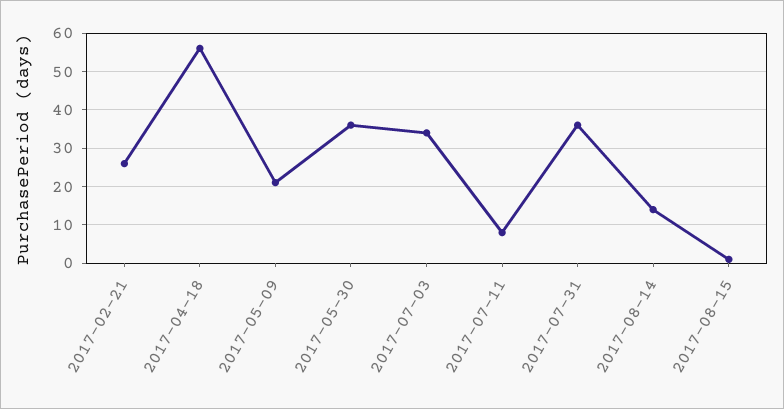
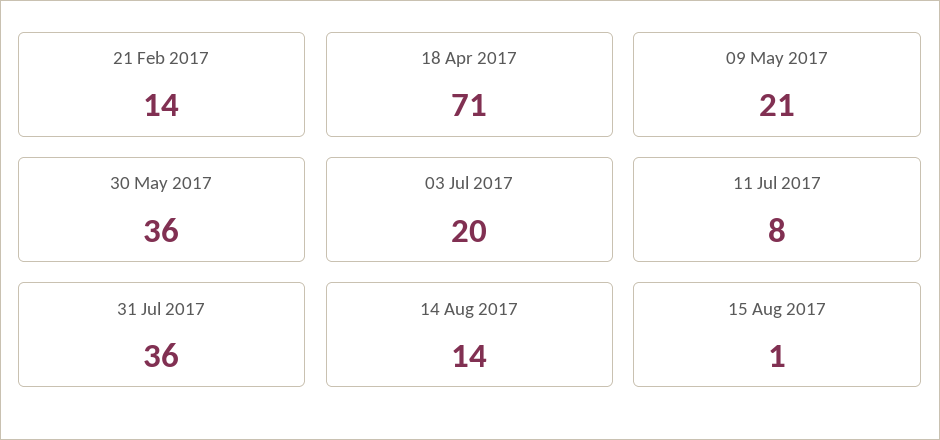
2017-02-21: 25 -> 14
2017-04-18: 55 -> 71
2017-07-03: 35 -> 20

